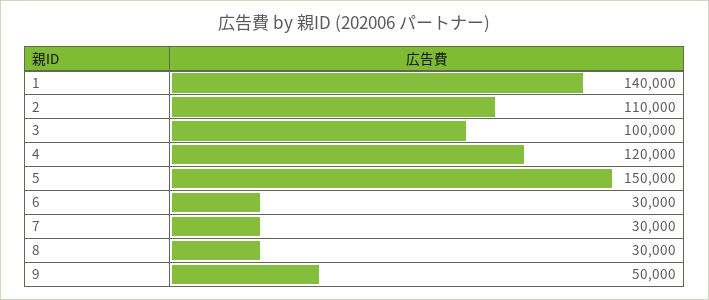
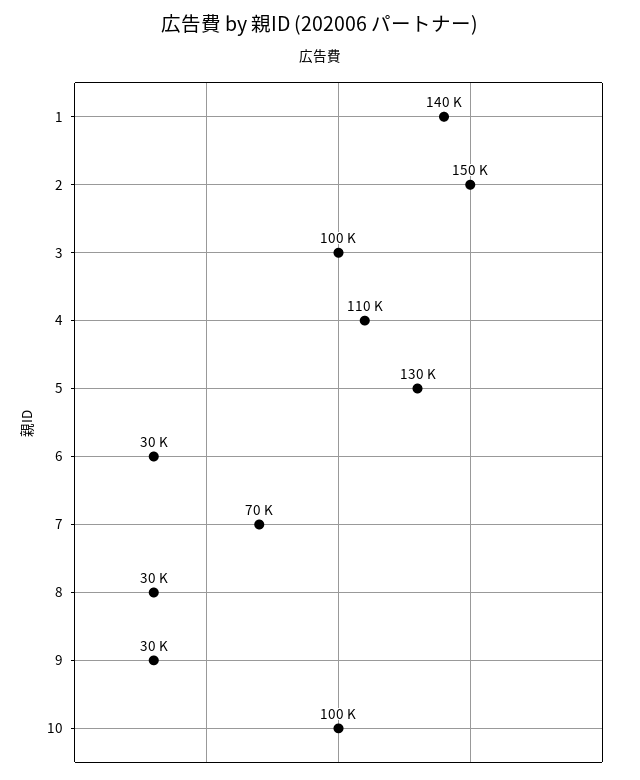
2: 110000 -> 150000
4: 120000 -> 110000
5: 150000 -> 130000
7: 30000 -> 70000
9: 50000 -> 30000
10: none -> 100000

